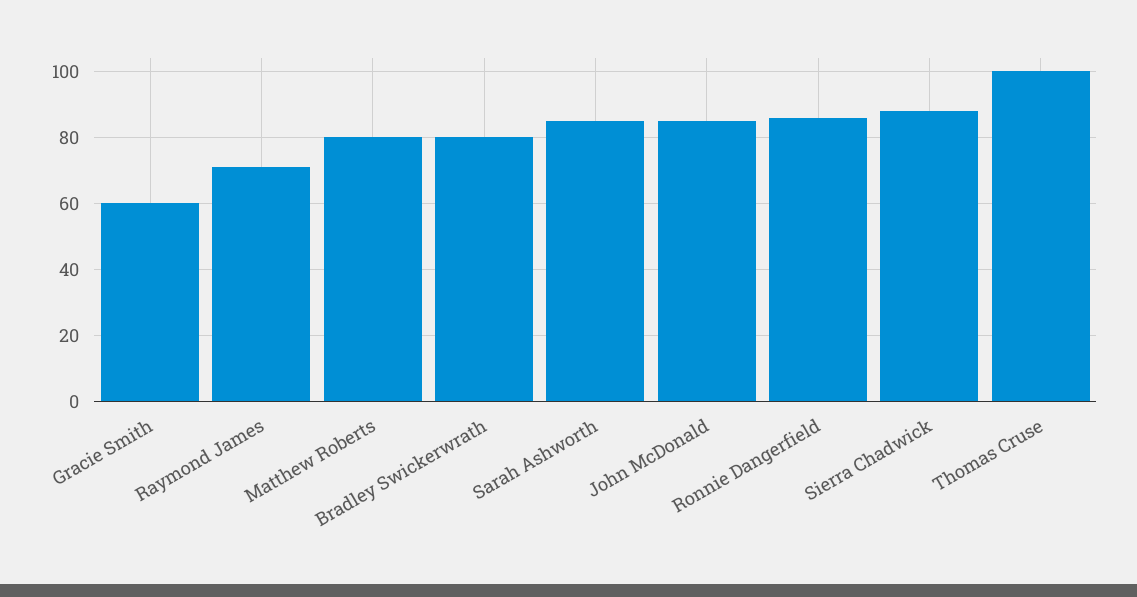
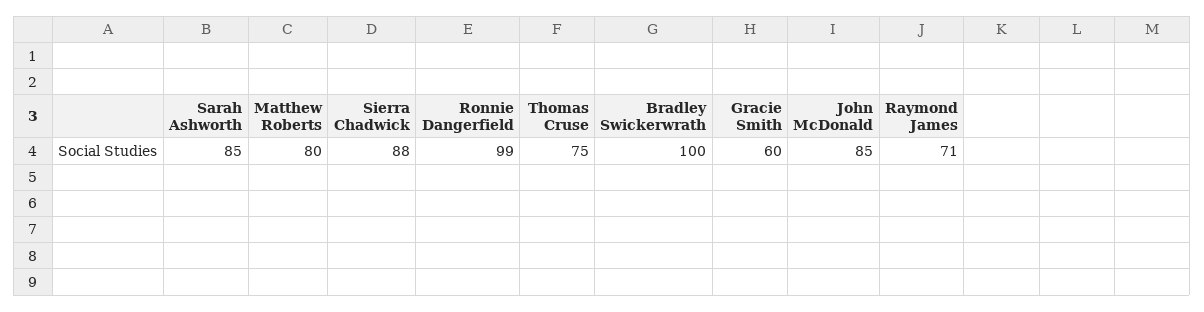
Bradley Swickerwrath: 80 -> 100
Ronnie Dangerfield: 85 -> 99
Thomas Cruse: 100 -> 75

